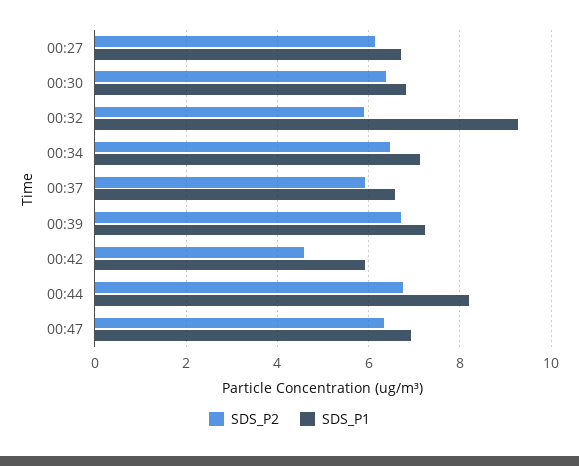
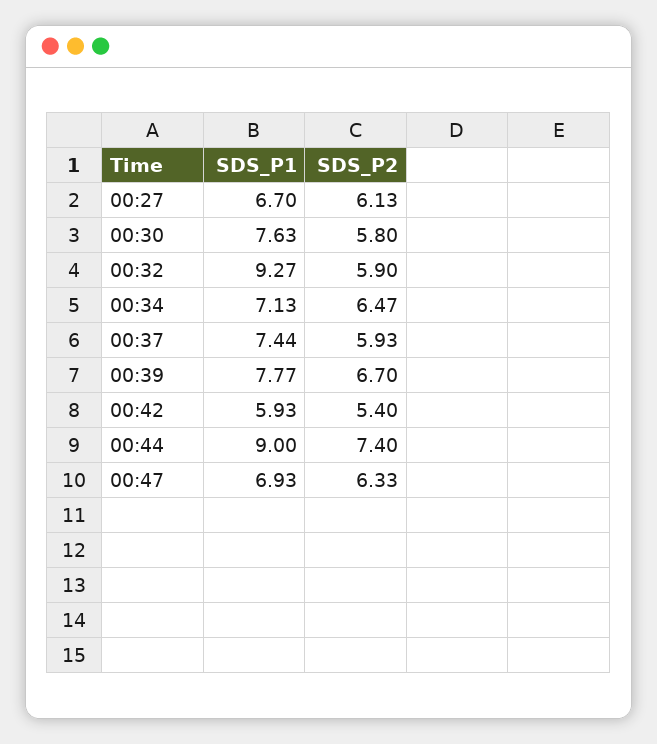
SDS_P2, 00:30: 6.4 -> 5.8
SDS_P1, 00:30: 6.8 -> 7.63
SDS_P1, 00:37: 6.6 -> 7.44
SDS_P1, 00:39: 7.2 -> 7.77
SDS_P2, 00:42: 4.6 -> 5.4
SDS_P2, 00:44: 6.8 -> 7.4
SDS_P1, 00:44: 8.2 -> 9

